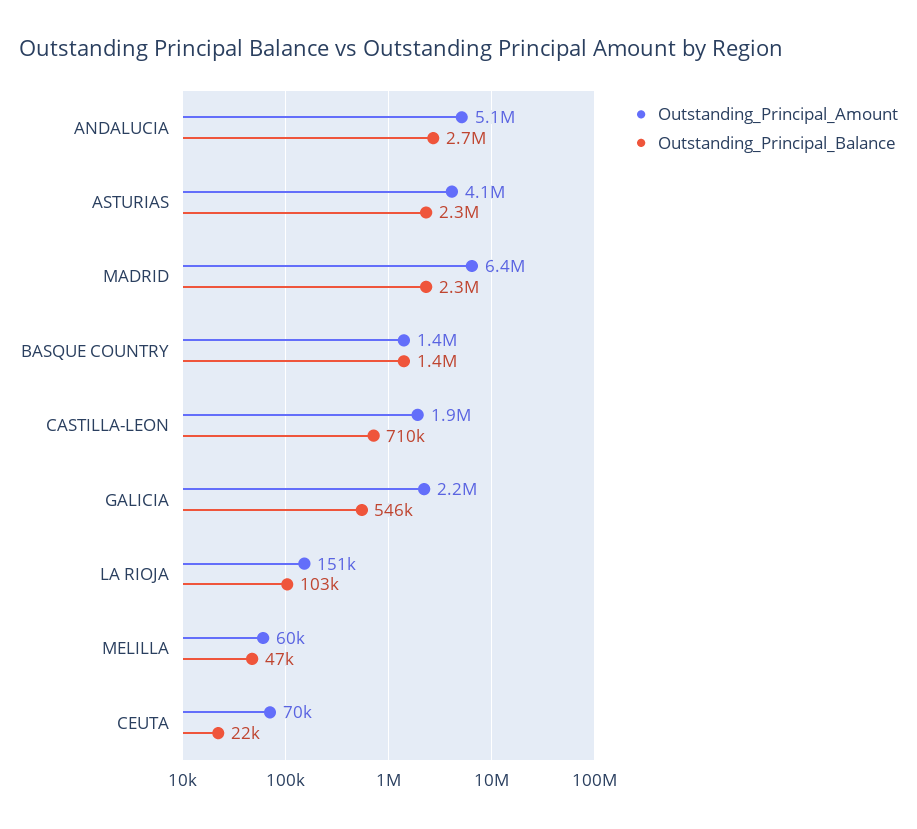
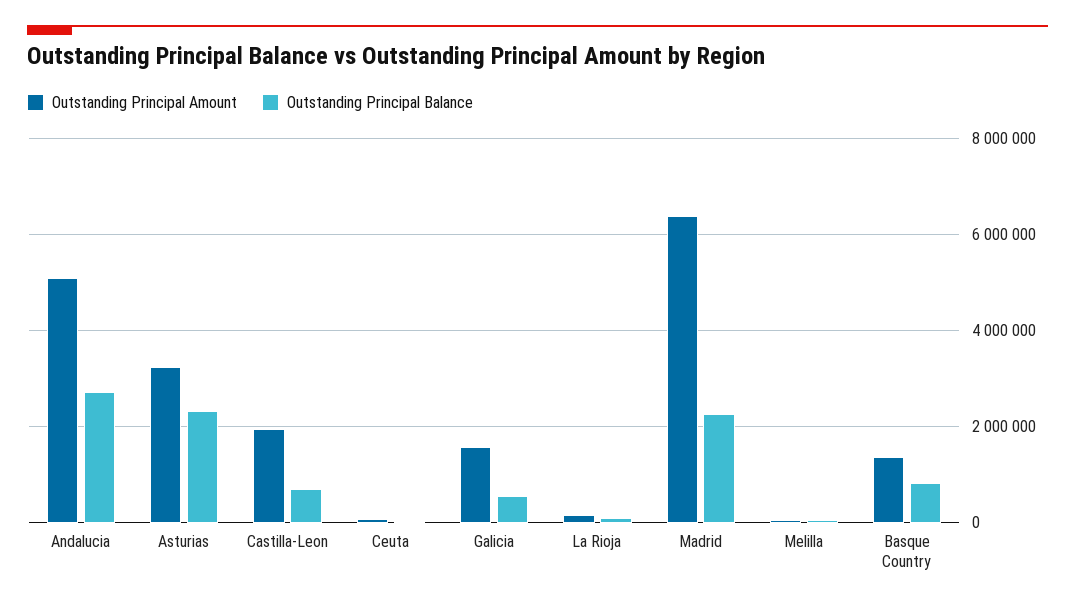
Outstanding_Principal_Amount, ASTURIAS: 4100000 -> 3200000
Outstanding_Principal_Balance, BASQUE COUNTRY: 1400000 -> 800000
Outstanding_Principal_Amount, GALICIA: 2200000 -> 1600000

